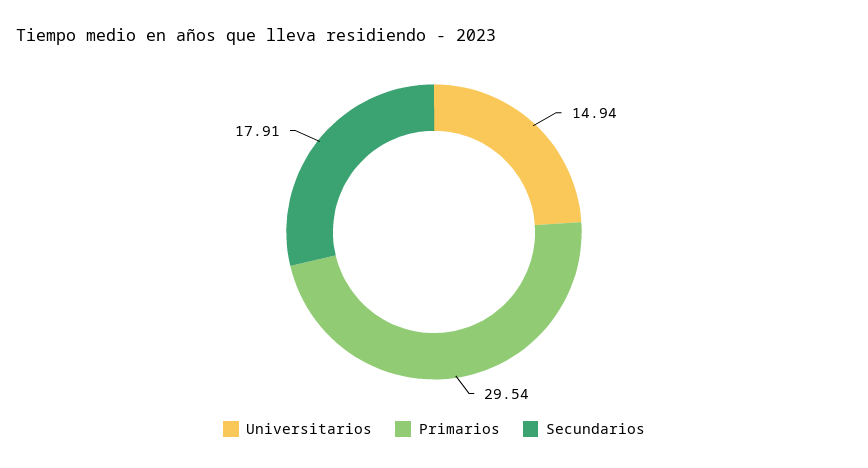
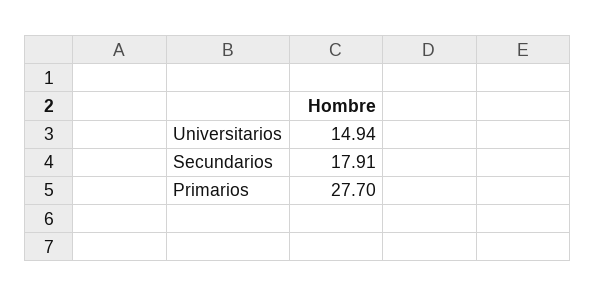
Primarios: 29.54 -> 27.7

